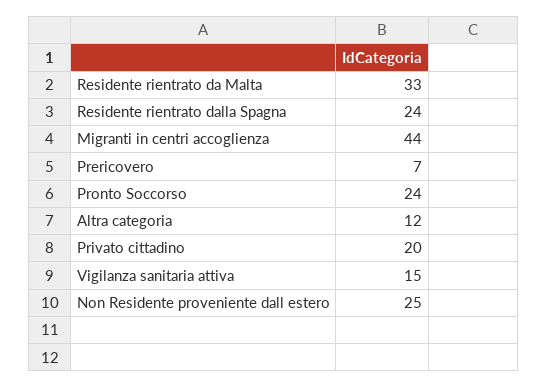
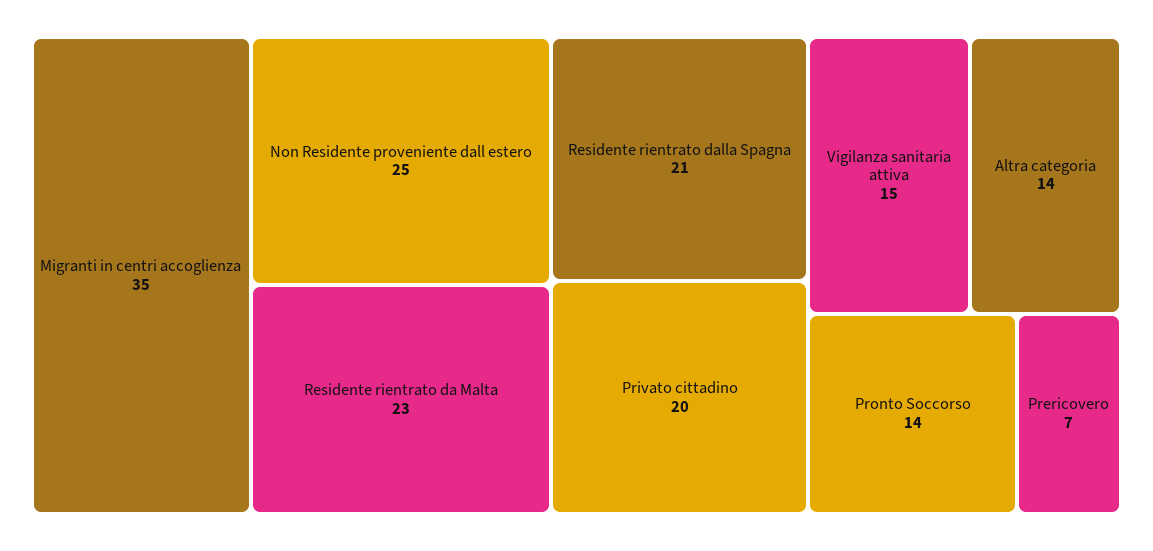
Residente rientrato da Malta: 33 -> 23
Residente rientrato dalla Spagna: 24 -> 21
Migranti in centri accoglienza: 44 -> 35
Pronto Soccorso: 24 -> 14
Altra categoria: 12 -> 14

